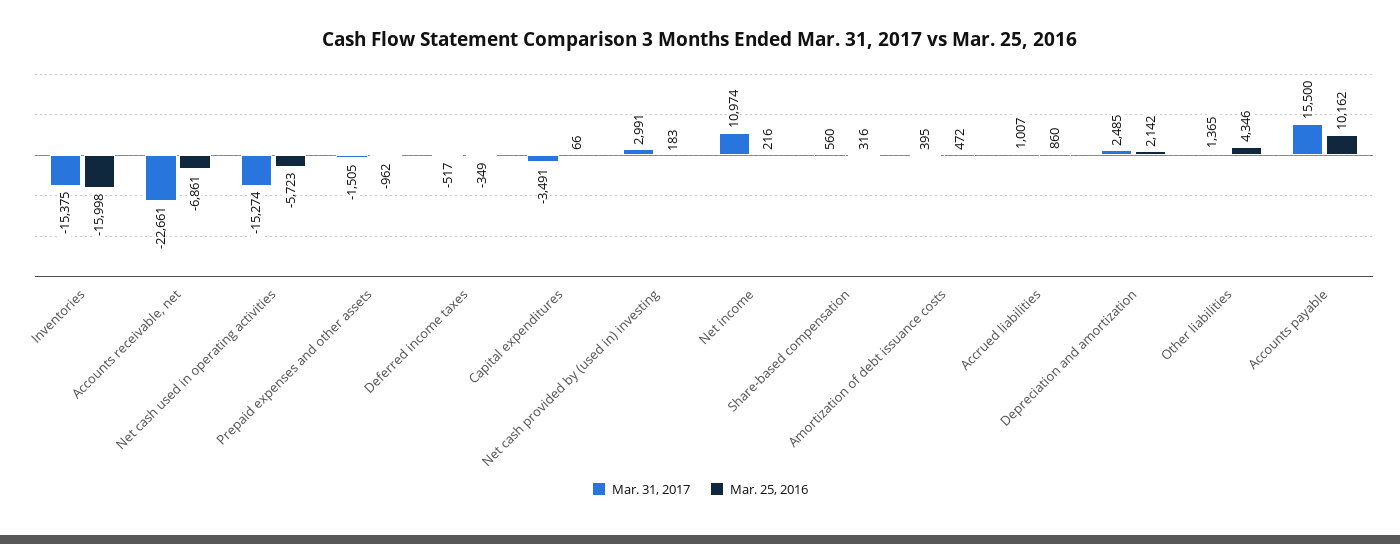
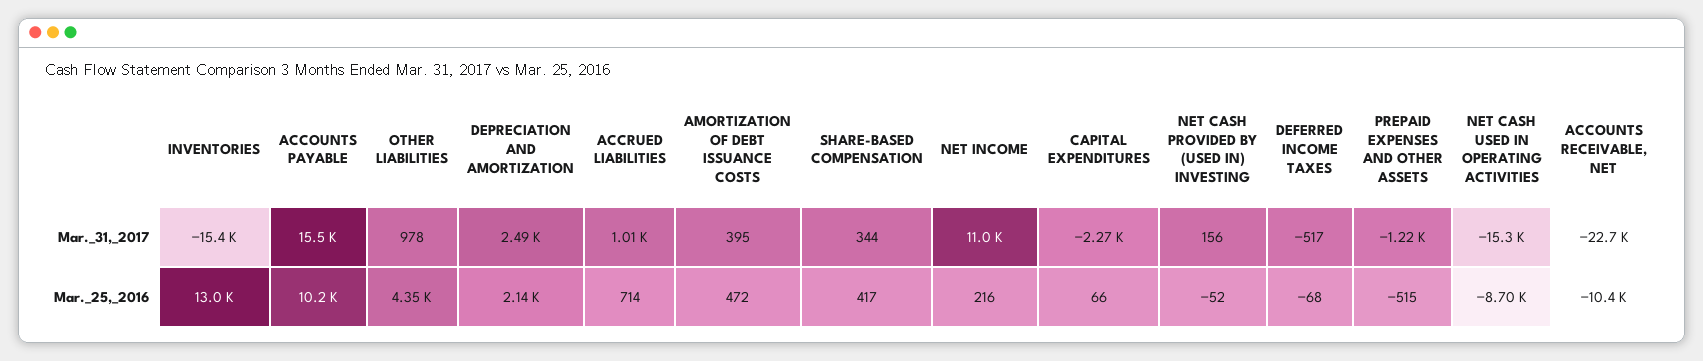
Mar. 25, 2016, Inventories: -15998 -> 13000
Mar. 25, 2016, Accounts receivable, net: -6861 -> -10400
Mar. 25, 2016, Net cash used in operating activities: -5723 -> -8700
Mar. 31, 2017, Prepaid expenses and other assets: -1505 -> -1220
Mar. 25, 2016, Prepaid expenses and other assets: -962 -> -515
Mar. 25, 2016, Deferred income taxes: -349 -> -68
Mar. 31, 2017, Capital expenditures: -3491 -> -2270
Mar. 31, 2017, Net cash provided by (used in) investing: 2991 -> 156
Mar. 25, 2016, Net cash provided by (used in) investing: 183 -> -52
Mar. 31, 2017, Share-based compensation: 560 -> 344
Mar. 25, 2016, Share-based compensation: 316 -> 417
Mar. 25, 2016, Accrued liabilities: 860 -> 714
Mar. 31, 2017, Other liabilities: 1365 -> 978

